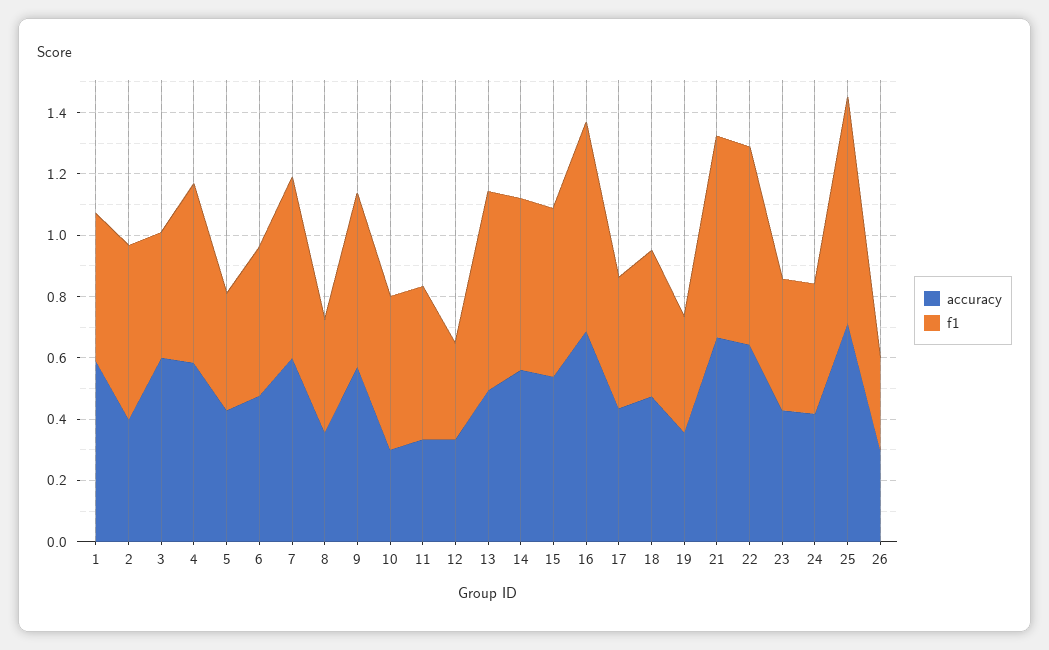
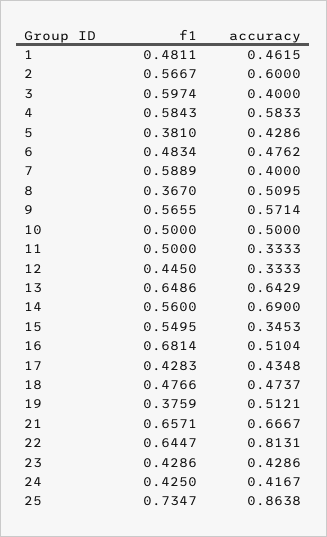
accuracy, 1: 0.6 -> 0.4615
accuracy, 2: 0.4 -> 0.6
accuracy, 3: 0.6 -> 0.4
f1, 3: 0.4 -> 0.5974
accuracy, 7: 0.6 -> 0.4
accuracy, 8: 0.35 -> 0.5095
accuracy, 10: 0.3 -> 0.5
f1, 12: 0.3 -> 0.445
accuracy, 13: 0.5 -> 0.6429
accuracy, 14: 0.55 -> 0.69
accuracy, 15: 0.55 -> 0.3453
accuracy, 16: 0.7 -> 0.5104
accuracy, 19: 0.35 -> 0.5121
accuracy, 22: 0.65 -> 0.8131
accuracy, 25: 0.7 -> 0.8638
accuracy, 26: 0.3 -> none
f1, 26: 0.3 -> none

